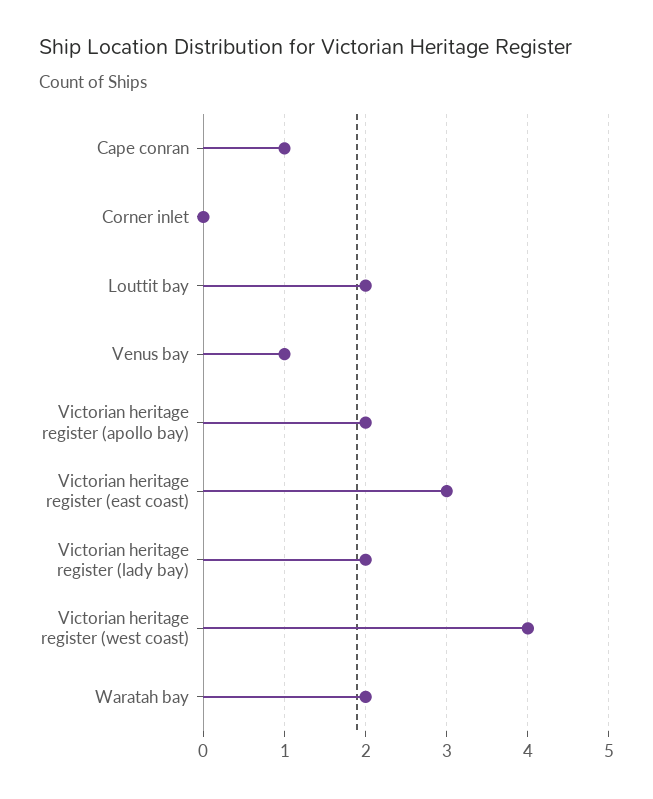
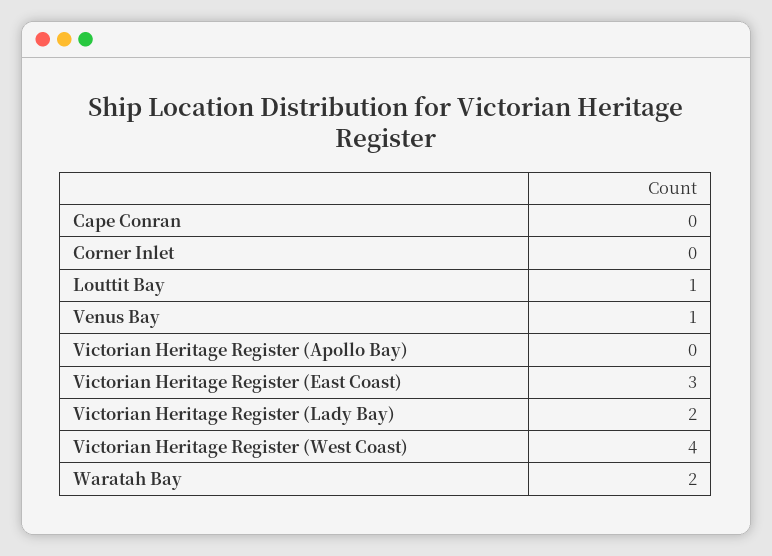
Cape conran: 1 -> 0
Louttit bay: 2 -> 1
Victorian heritage register (apollo bay): 2 -> 0

